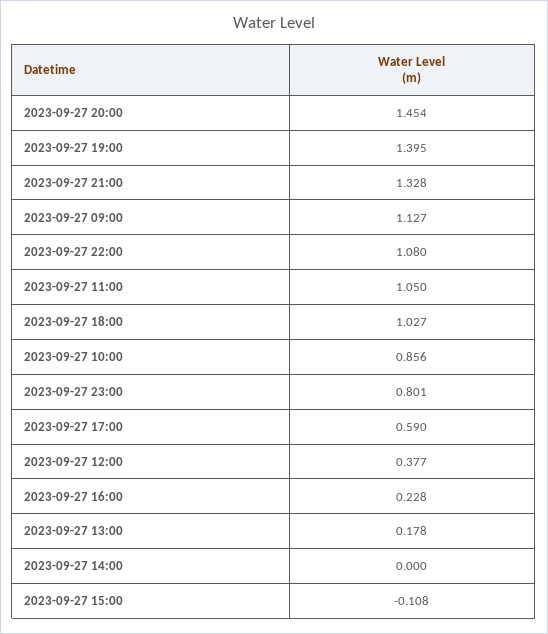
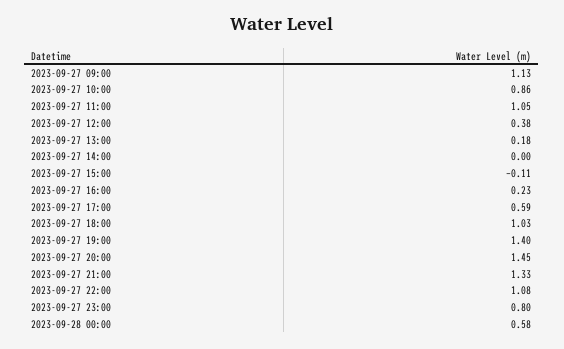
2023-09-28 00:00: none -> 0.58

